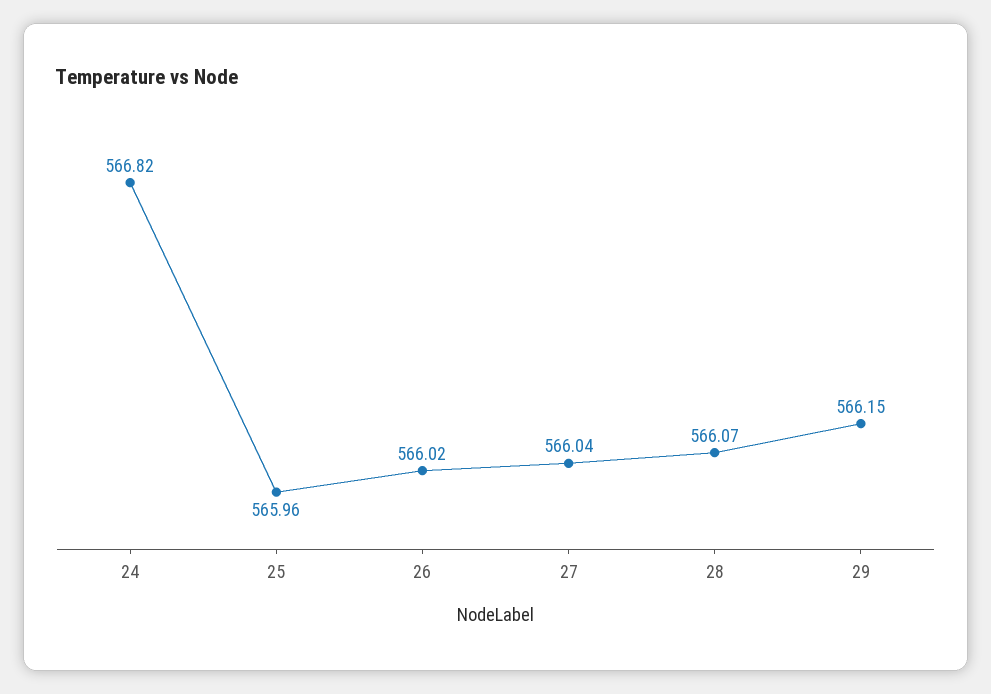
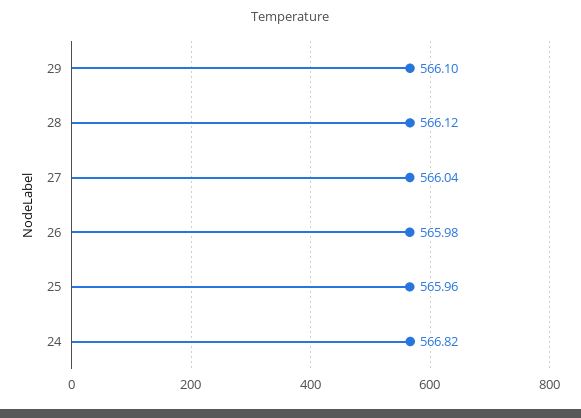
26: 566.02 -> 565.98
28: 566.07 -> 566.12
29: 566.15 -> 566.1

